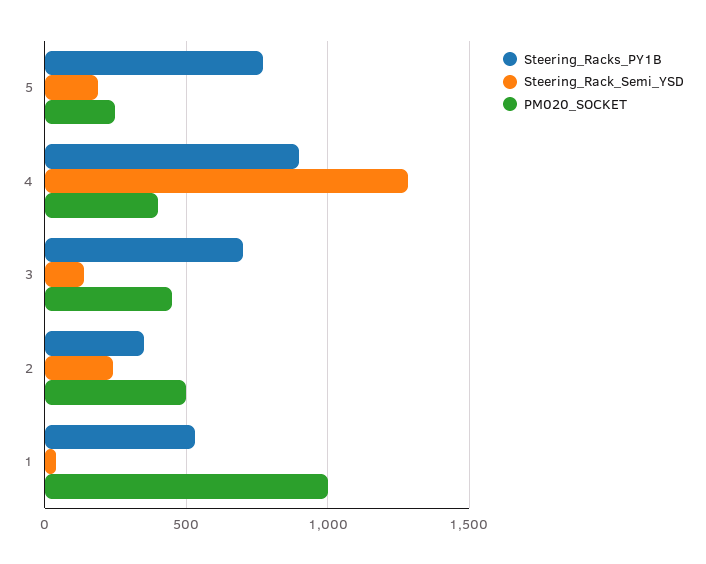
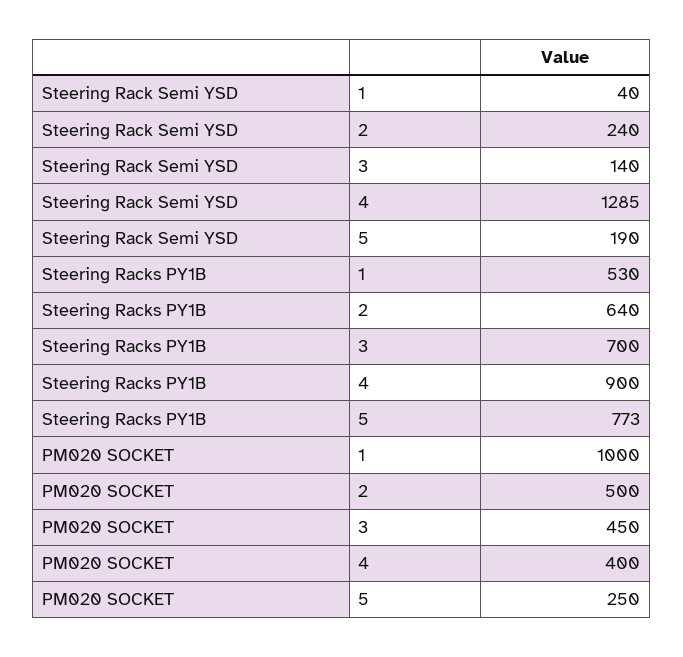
Steering_Racks_PY1B, 2: 350 -> 640

